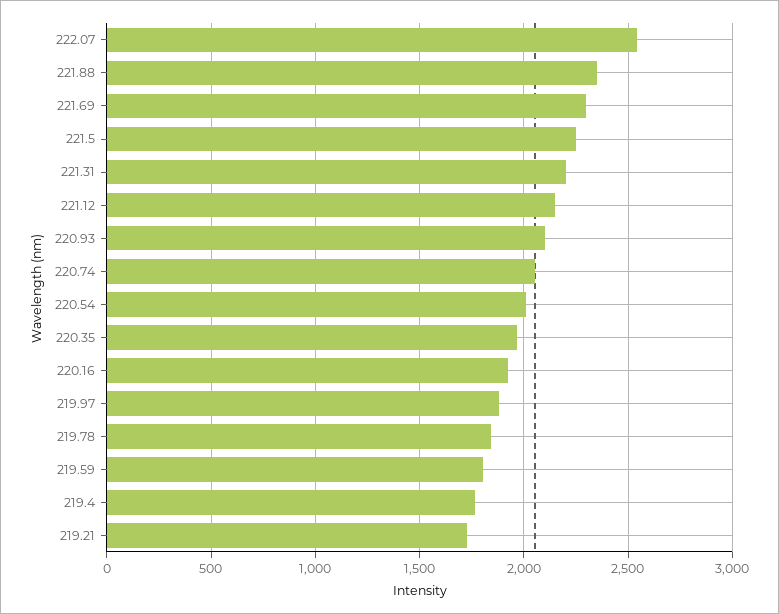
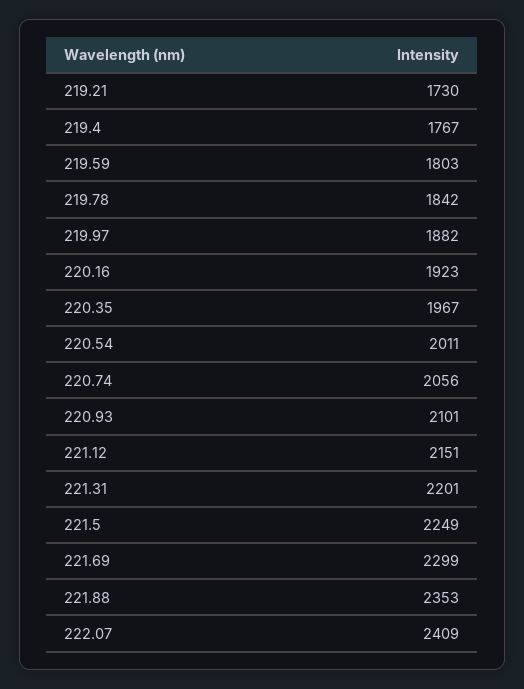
222.07: 2550 -> 2409

